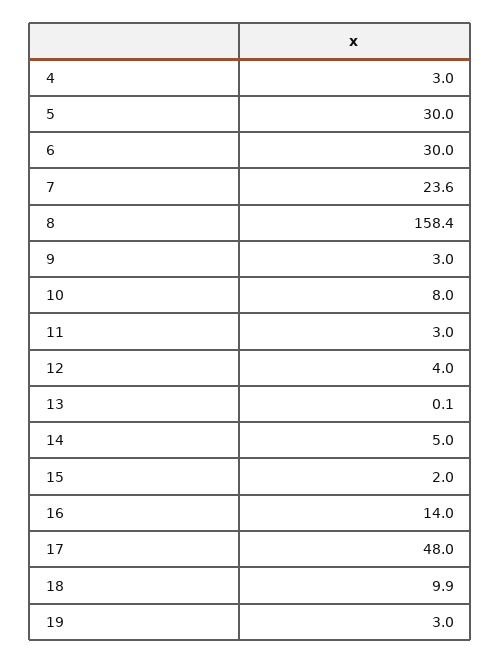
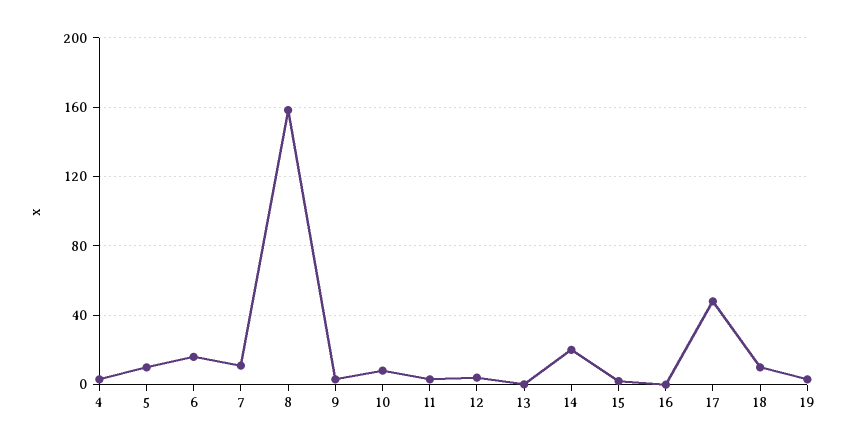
5: 30 -> 10
6: 30 -> 15
7: 23.6 -> 10
14: 5 -> 20
16: 14 -> 0

